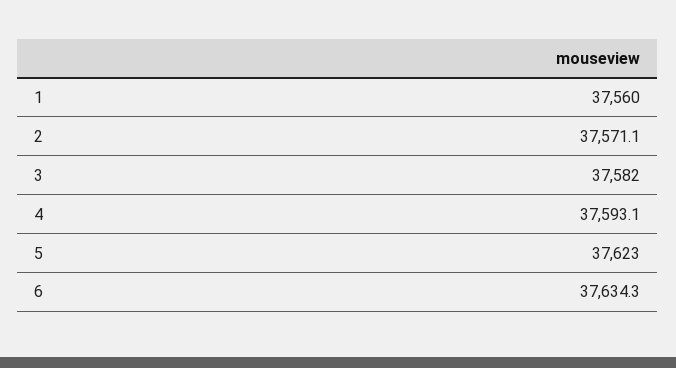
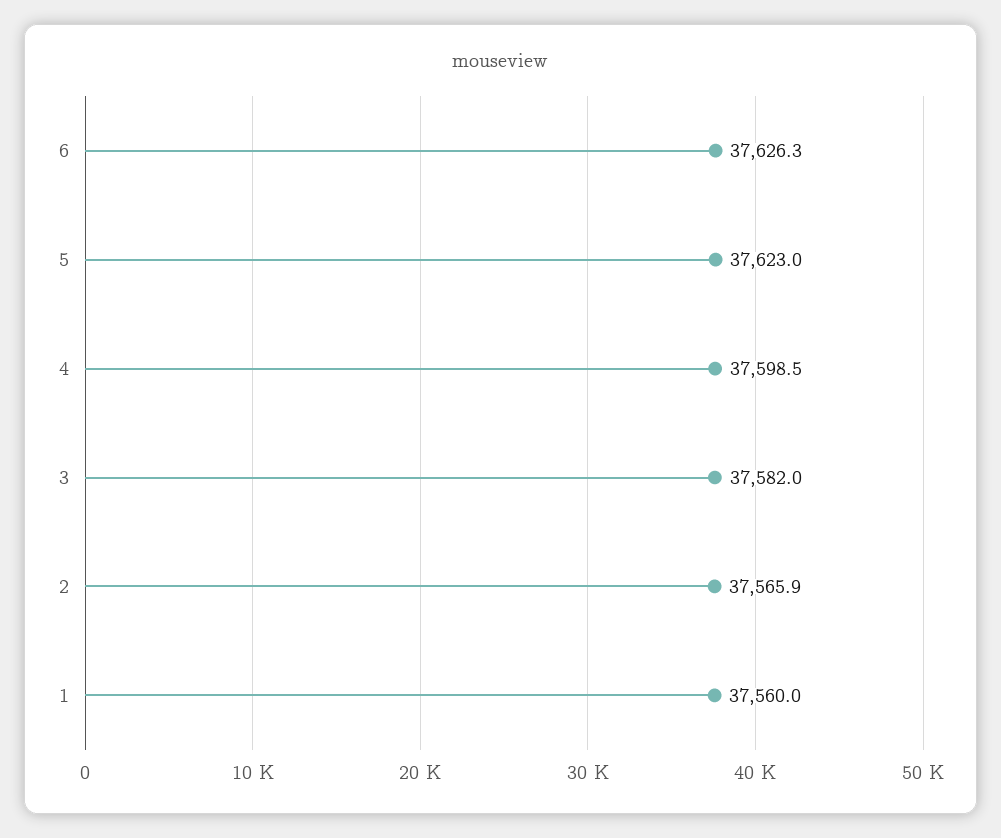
2: 37571.1 -> 37565.9
4: 37593.1 -> 37598.5
6: 37634.3 -> 37626.3

